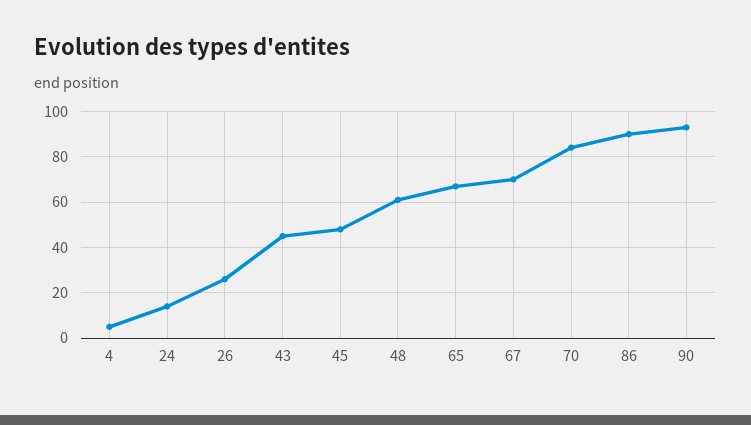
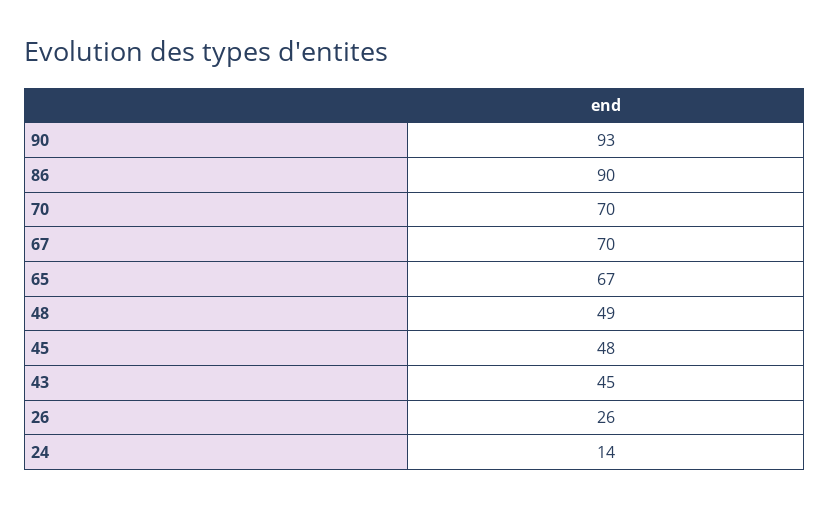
4: 5 -> none
48: 60 -> 49
70: 85 -> 70

